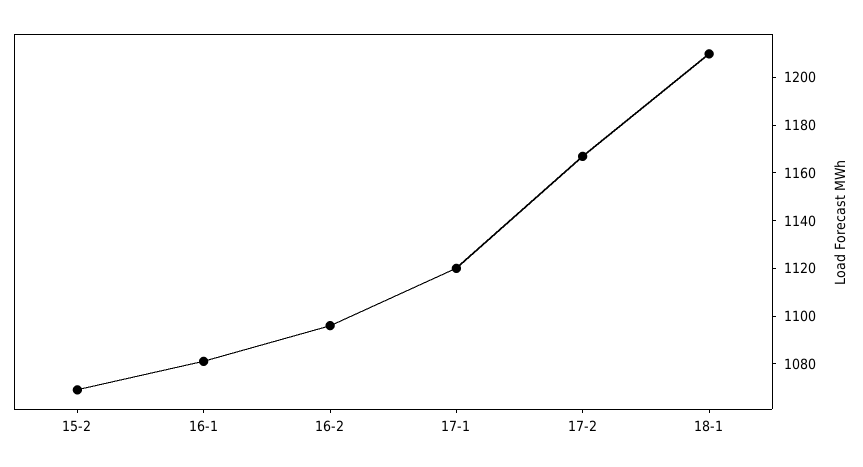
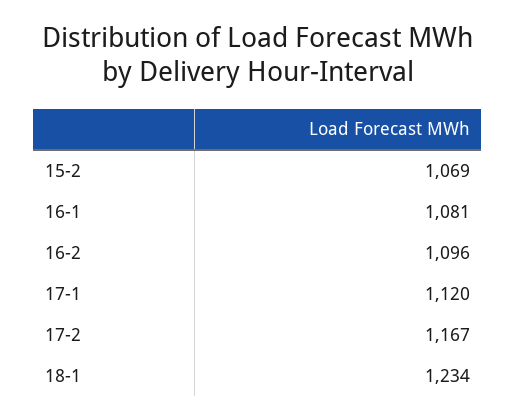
18-1: 1210 -> 1234

